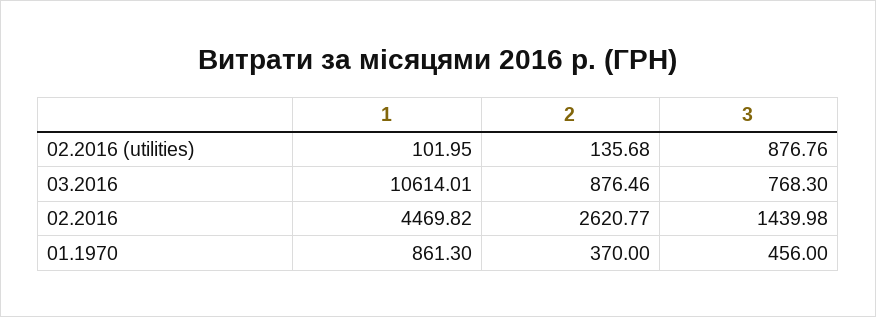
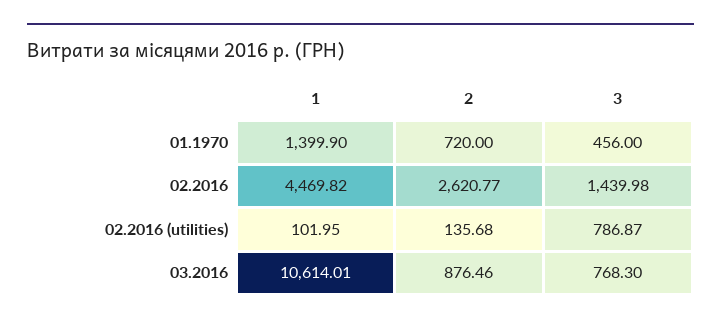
3, 02.2016 (utilities): 876.76 -> 786.87
1, 01.1970: 861.3 -> 1399.9
2, 01.1970: 370 -> 720

